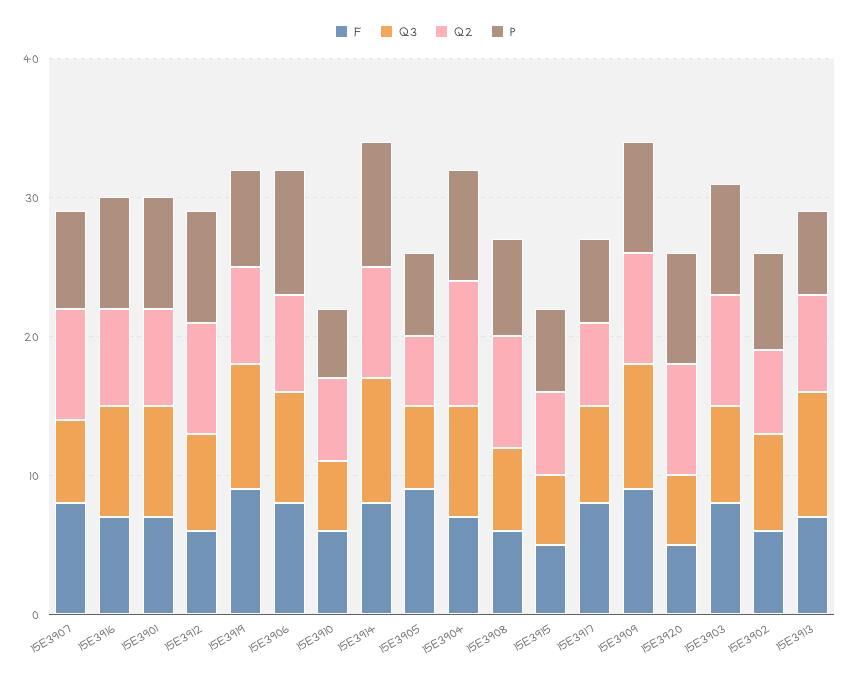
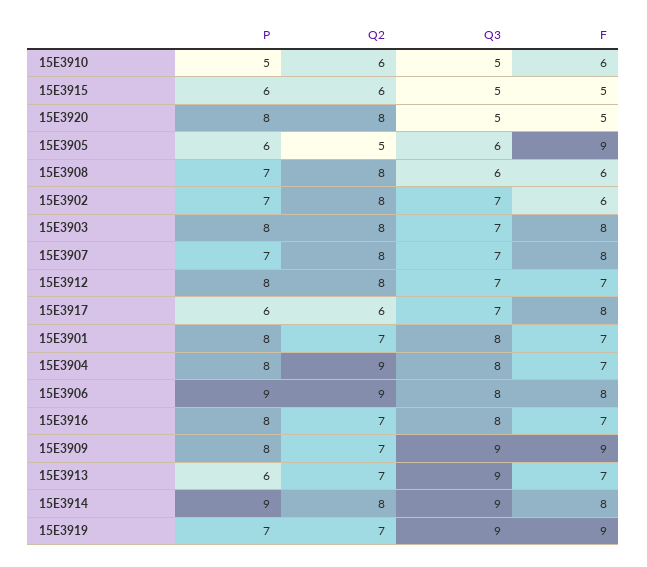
Q3, 15E3907: 6 -> 7
F, 15E3912: 6 -> 7
Q2, 15E3906: 7 -> 9
Q2, 15E3909: 8 -> 7
Q2, 15E3902: 6 -> 8

